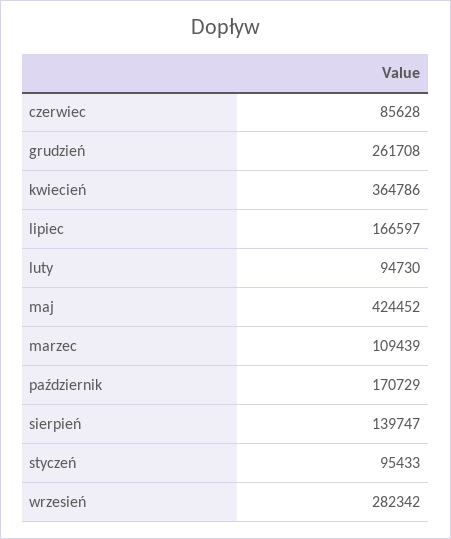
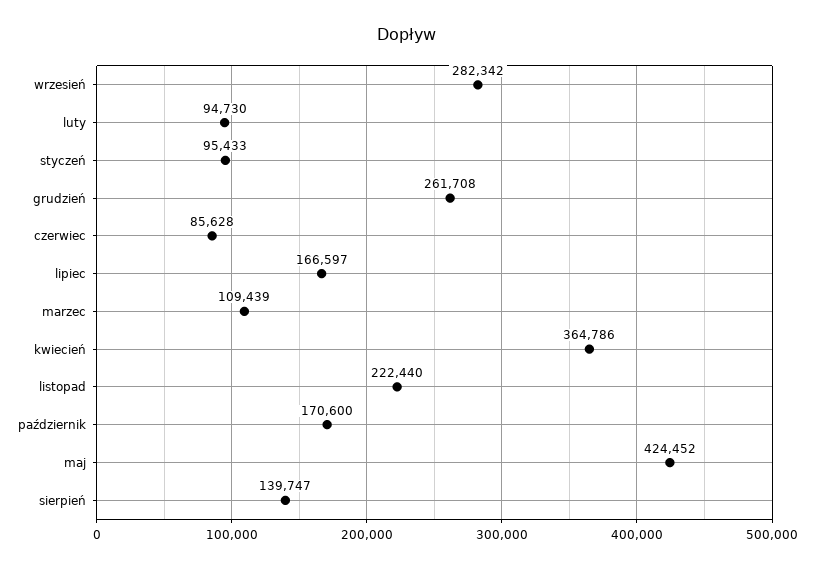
październik: 170729 -> 170600
listopad: none -> 222440

